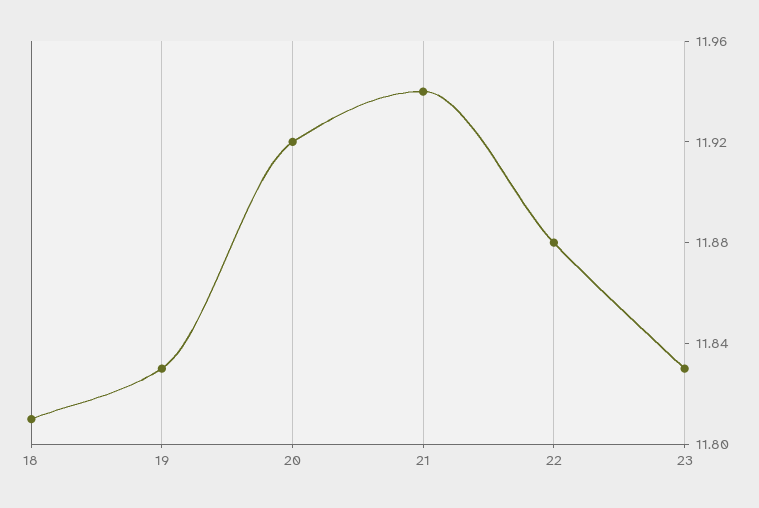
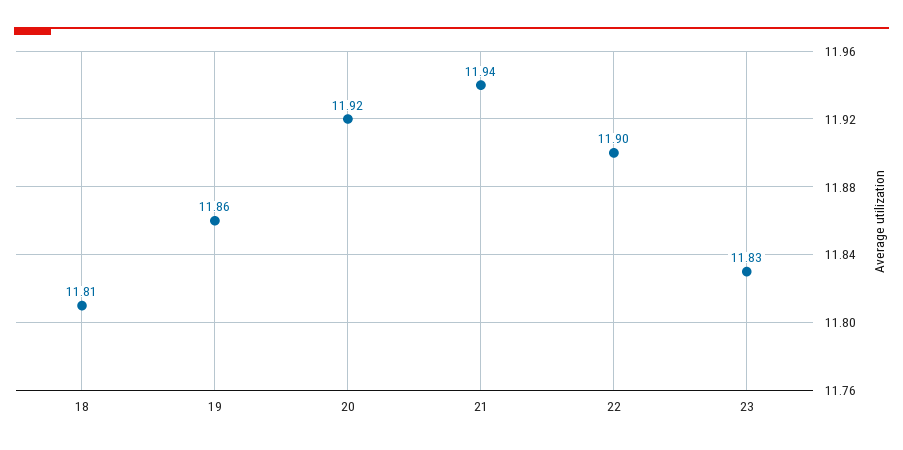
19: 11.83 -> 11.86
22: 11.88 -> 11.9

